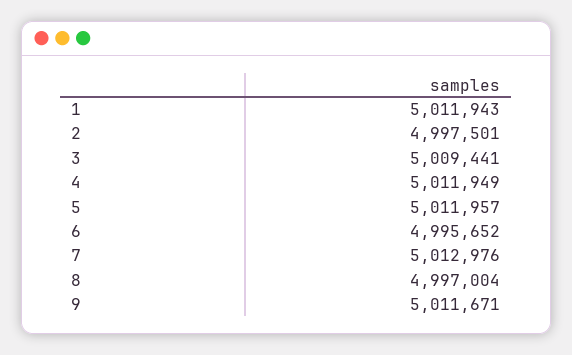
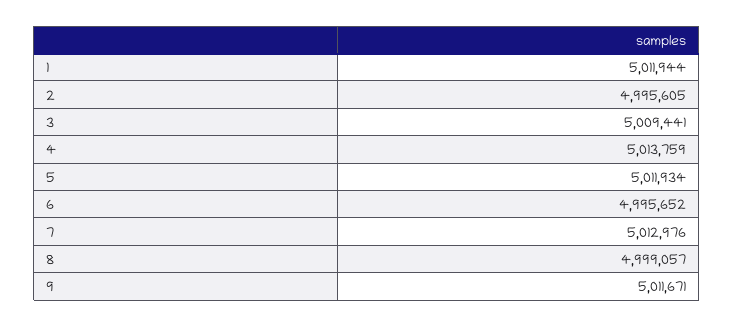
1: 5011943 -> 5011944
2: 4997501 -> 4995605
4: 5011949 -> 5013759
5: 5011957 -> 5011934
8: 4997004 -> 4999057

